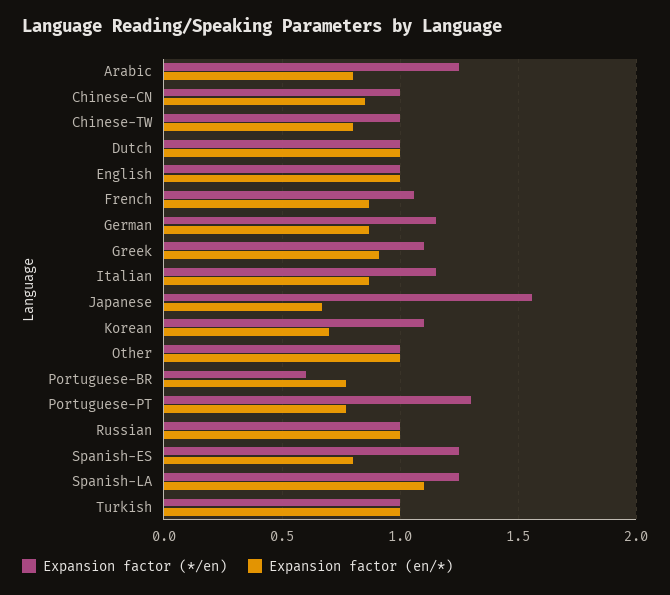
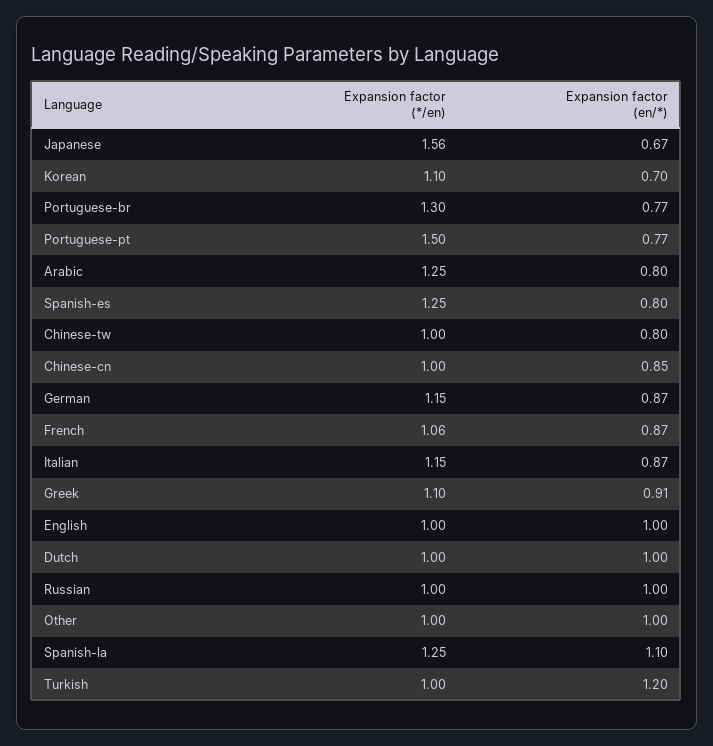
Expansion factor (*/en), Portuguese-BR: 0.6 -> 1.3
Expansion factor (*/en), Portuguese-PT: 1.3 -> 1.5
Expansion factor (en/*), Turkish: 1 -> 1.2

